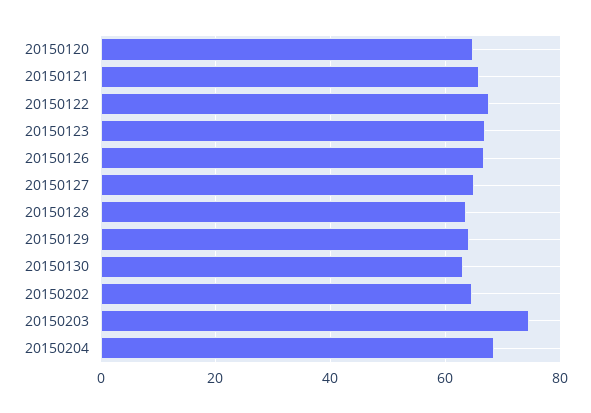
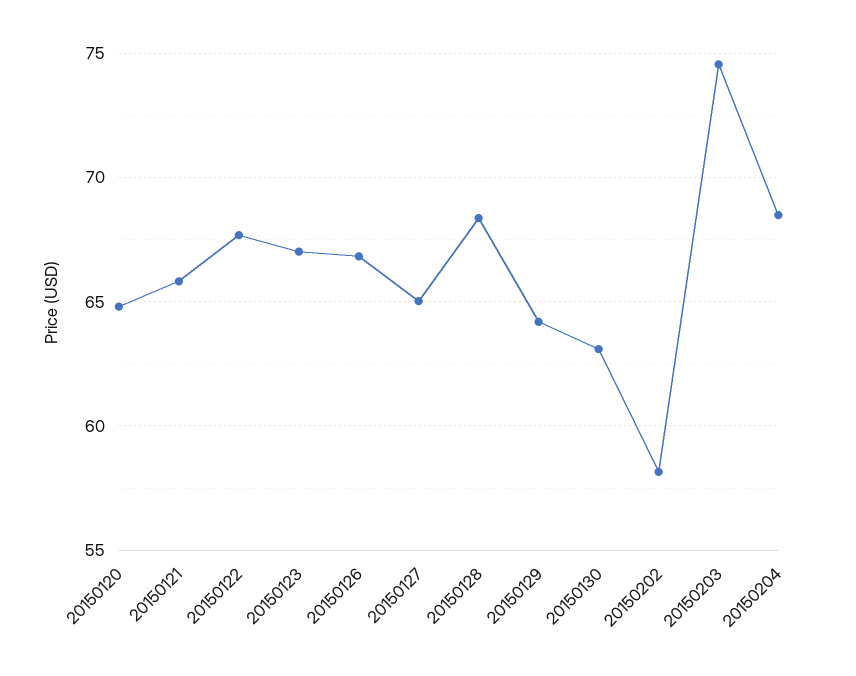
20150128: 64 -> 68.5
20150202: 64 -> 58

